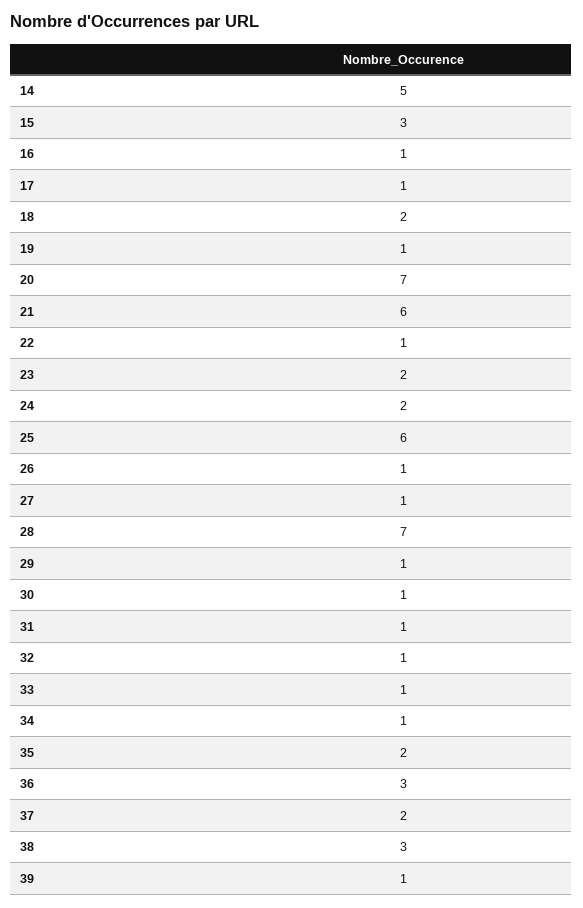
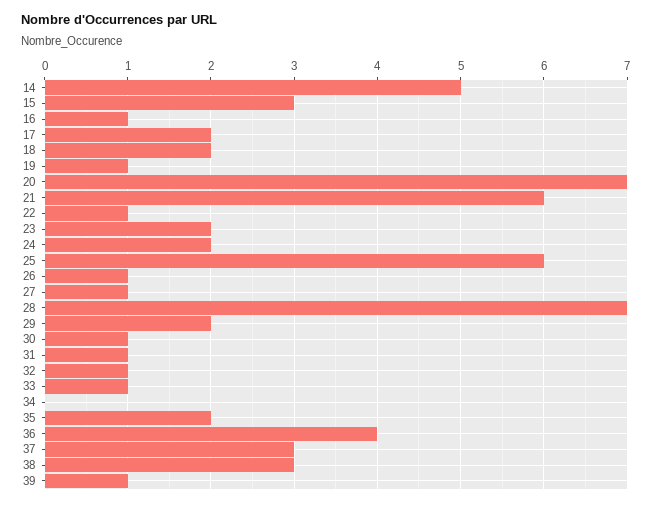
17: 1 -> 2
29: 1 -> 2
34: 1 -> 0
36: 3 -> 4
37: 2 -> 3

